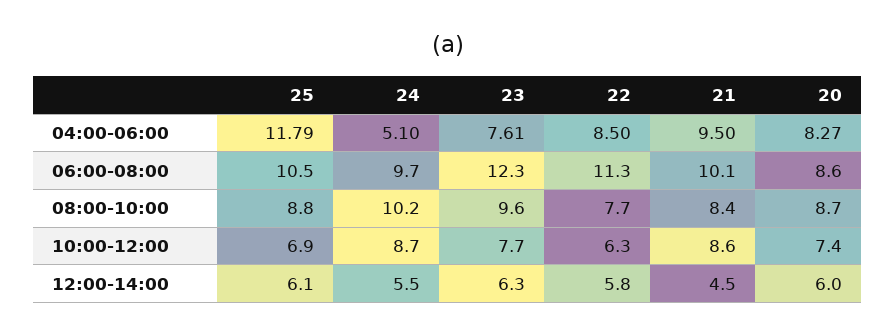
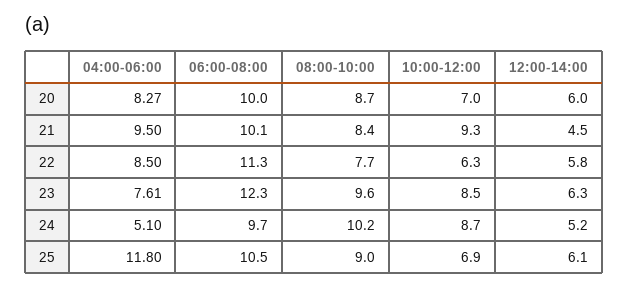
25, 04:00-06:00: 11.79 -> 11.8
20, 06:00-08:00: 8.6 -> 10
25, 08:00-10:00: 8.8 -> 9
23, 10:00-12:00: 7.7 -> 8.5
21, 10:00-12:00: 8.6 -> 9.3
20, 10:00-12:00: 7.4 -> 7
24, 12:00-14:00: 5.5 -> 5.2

